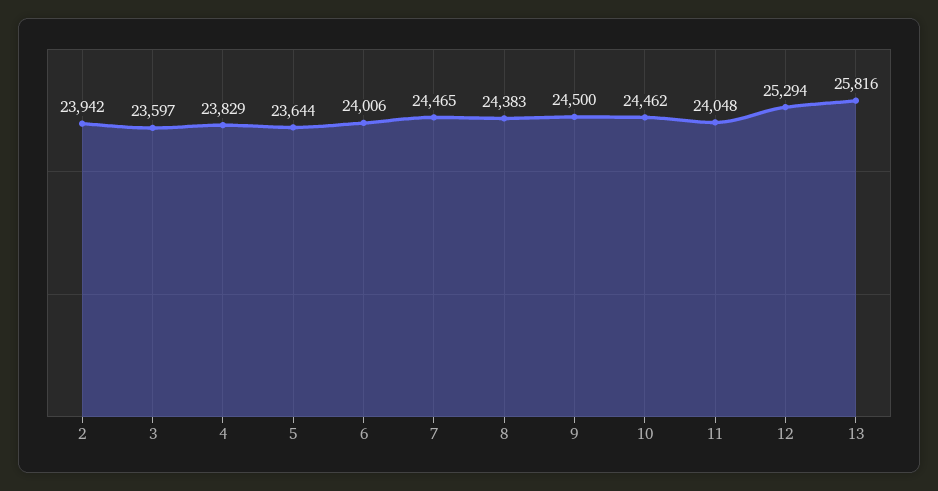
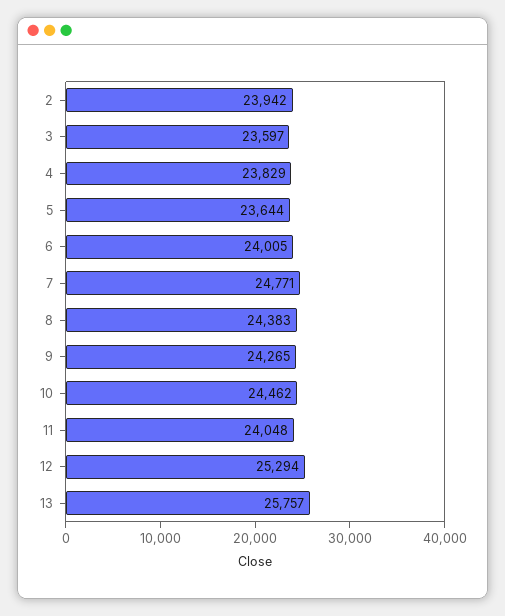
6: 24006 -> 24005
7: 24465 -> 24771
9: 24500 -> 24265
13: 25816 -> 25757

